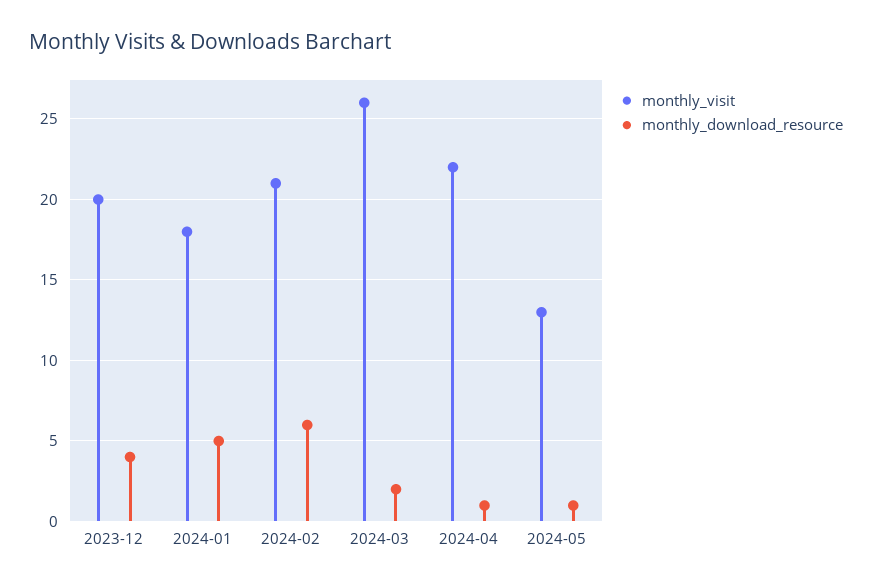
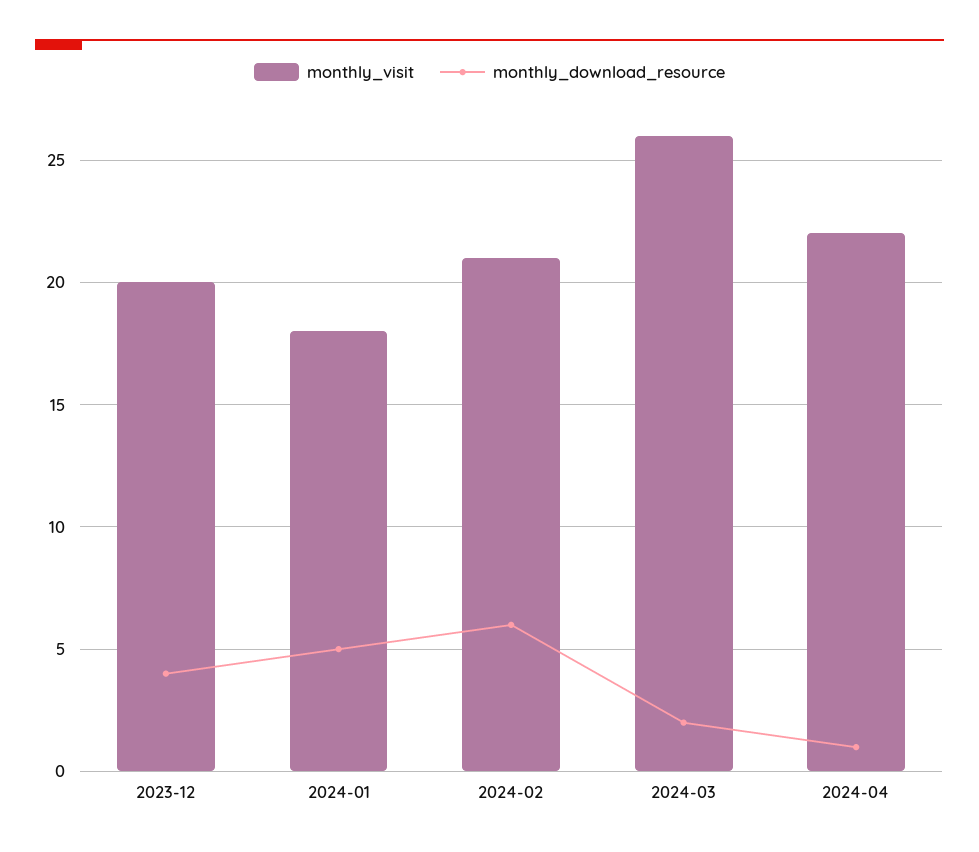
monthly_visit, 2024-05: 13 -> none
monthly_download_resource, 2024-05: 1 -> none

